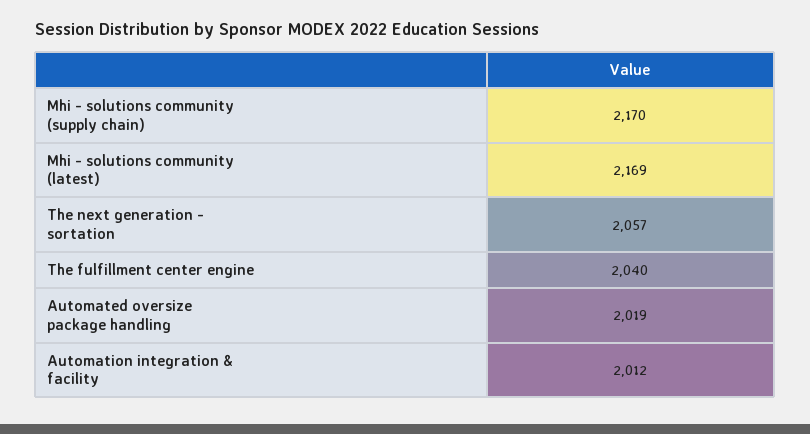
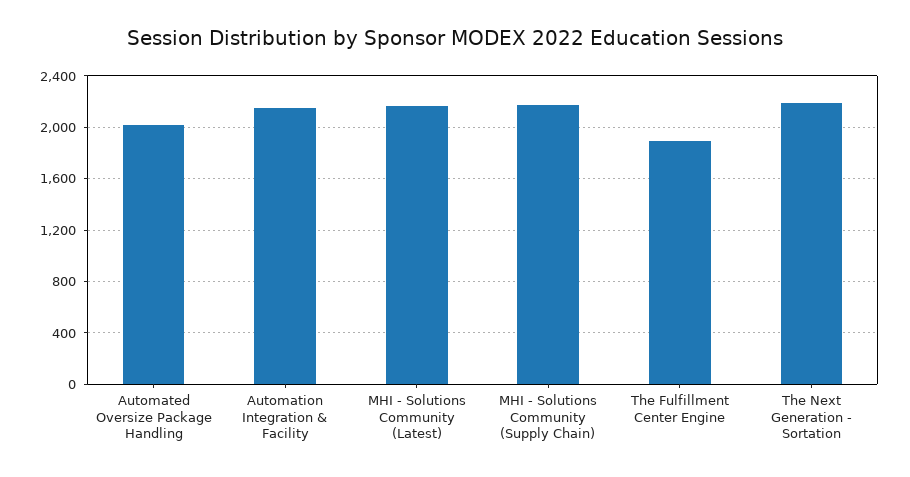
The next generation - sortation: 2057 -> 2200
The fulfillment center engine: 2040 -> 1900
Automation integration & facility: 2012 -> 2150

